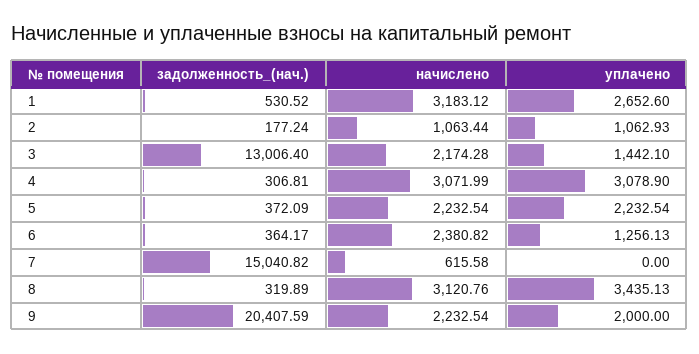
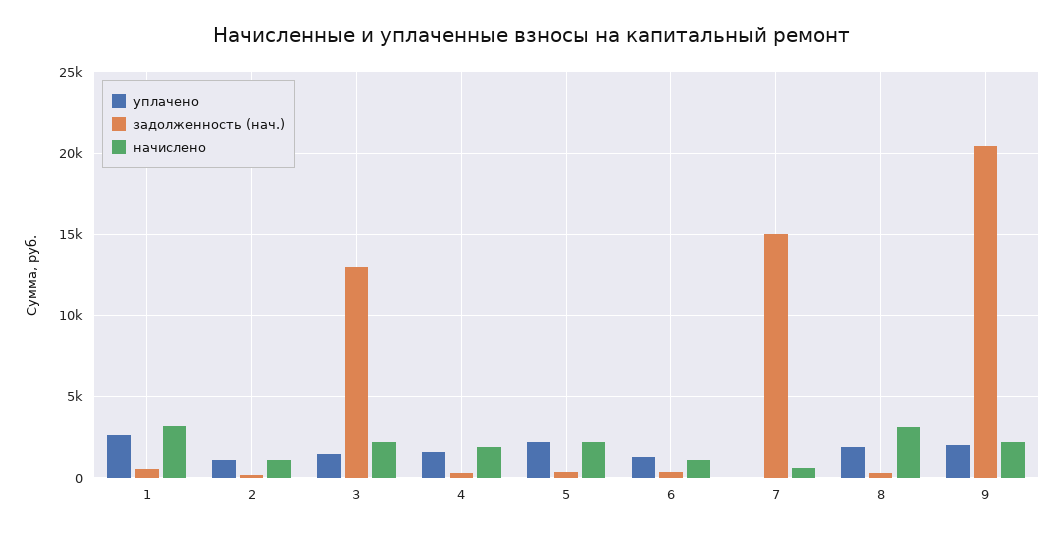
начислено, 4: 3071.99 -> 2000
уплачено, 4: 3078.9 -> 1500
начислено, 6: 2380.82 -> 1000
уплачено, 8: 3435.13 -> 2000

